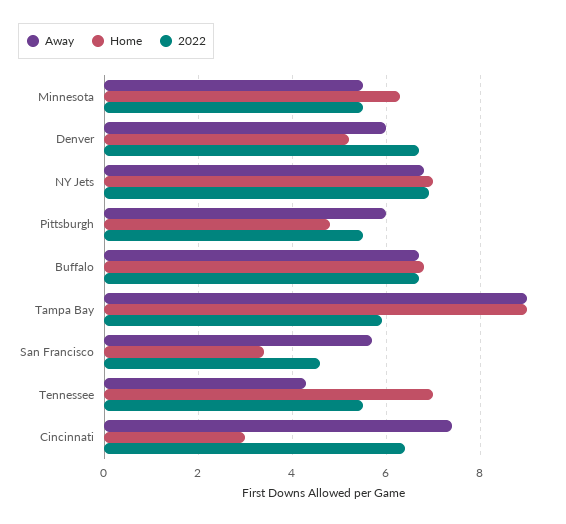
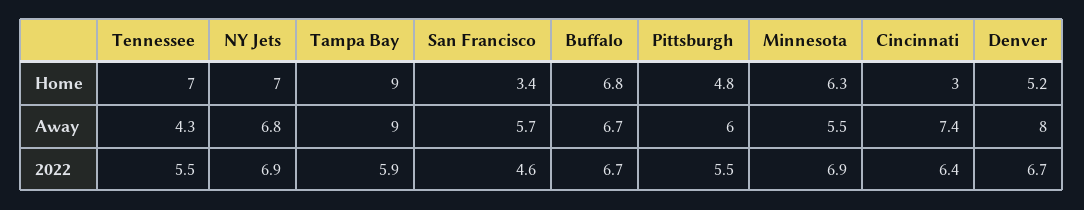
2022, Minnesota: 5.5 -> 6.9
Away, Denver: 6 -> 8

